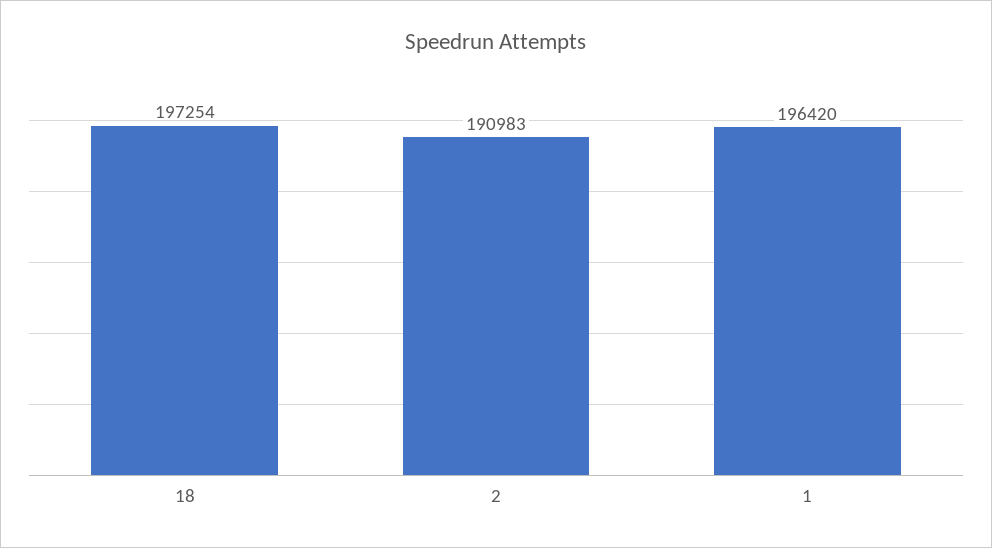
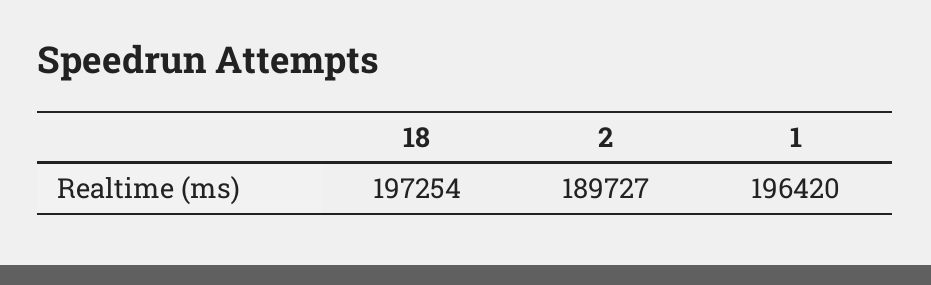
2: 190983 -> 189727

